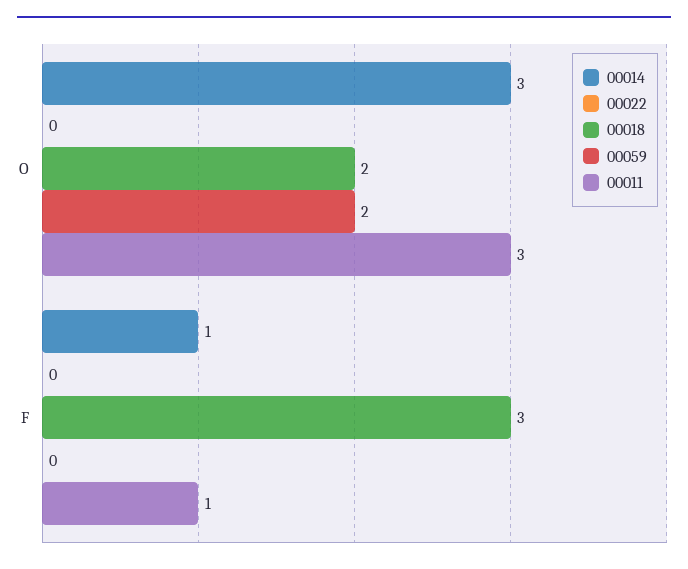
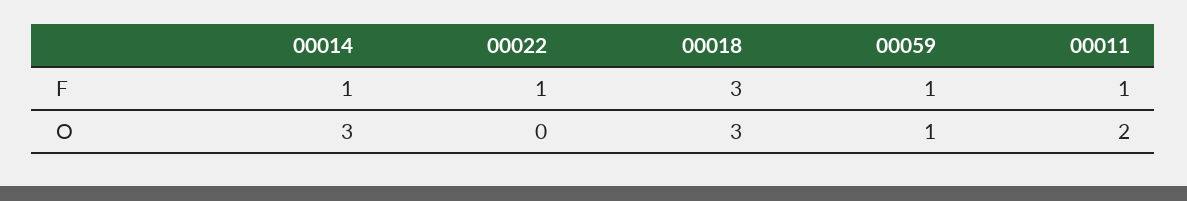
00018, O: 2 -> 3
00059, O: 2 -> 1
00011, O: 3 -> 2
00022, F: 0 -> 1
00059, F: 0 -> 1

